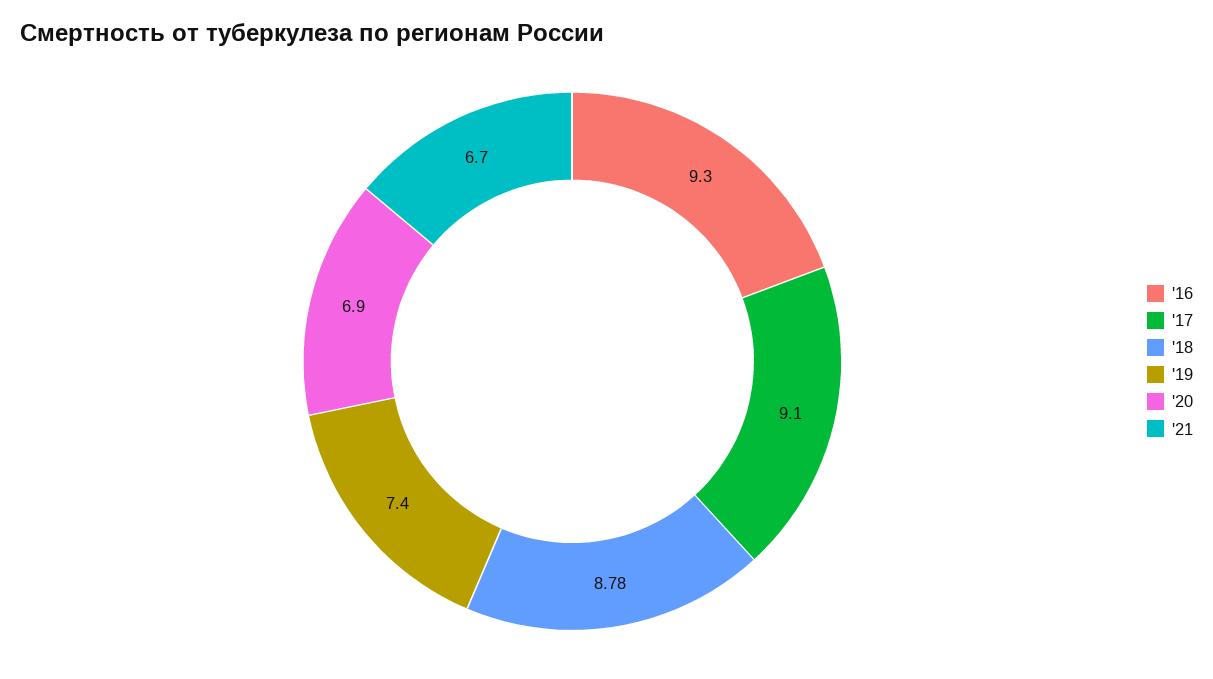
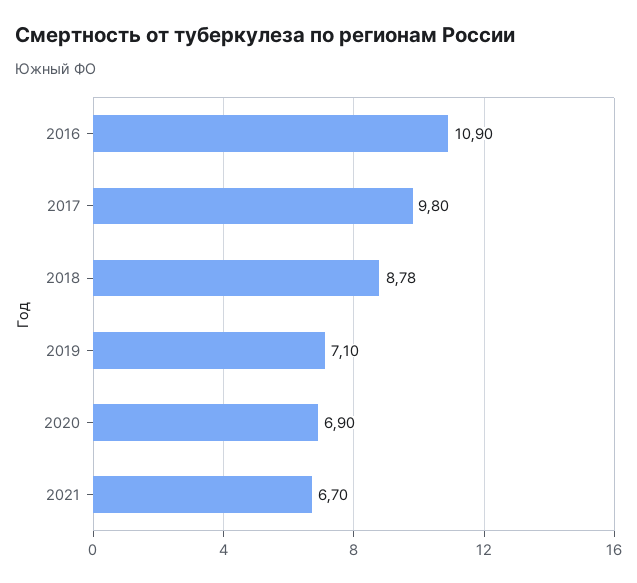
'16: 9.3 -> 10.9
'17: 9.1 -> 9.8
'19: 7.4 -> 7.1

